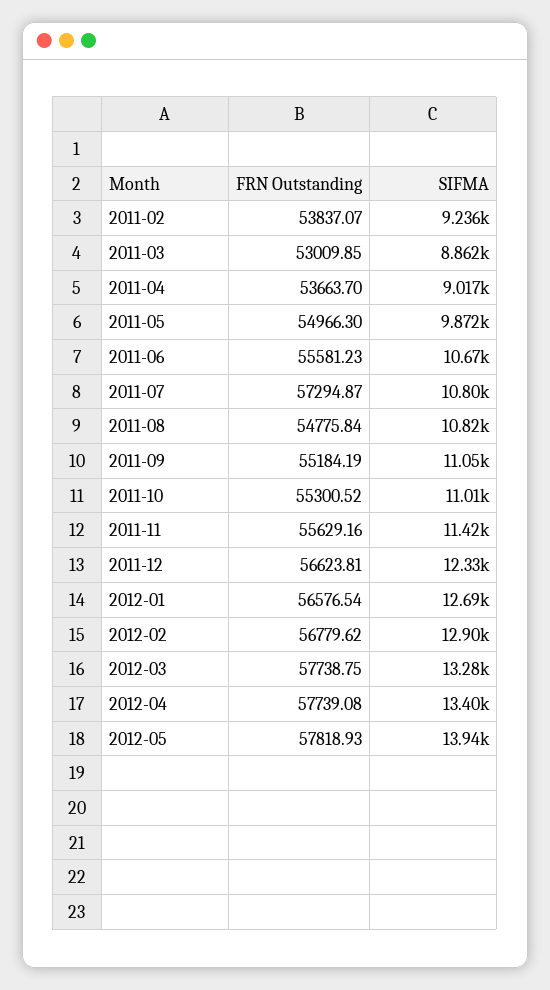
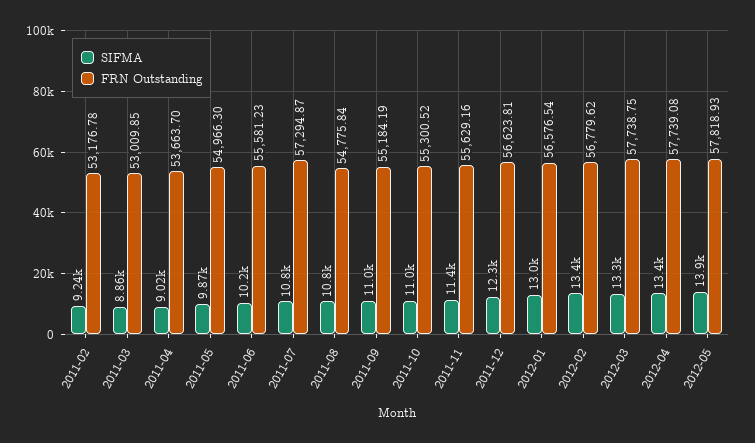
FRN Outstanding, 2011-02: 53837.07 -> 53176.78
SIFMA, 2011-06: 10670 -> 10200
SIFMA, 2012-01: 12690 -> 13000
SIFMA, 2012-02: 12900 -> 13400

